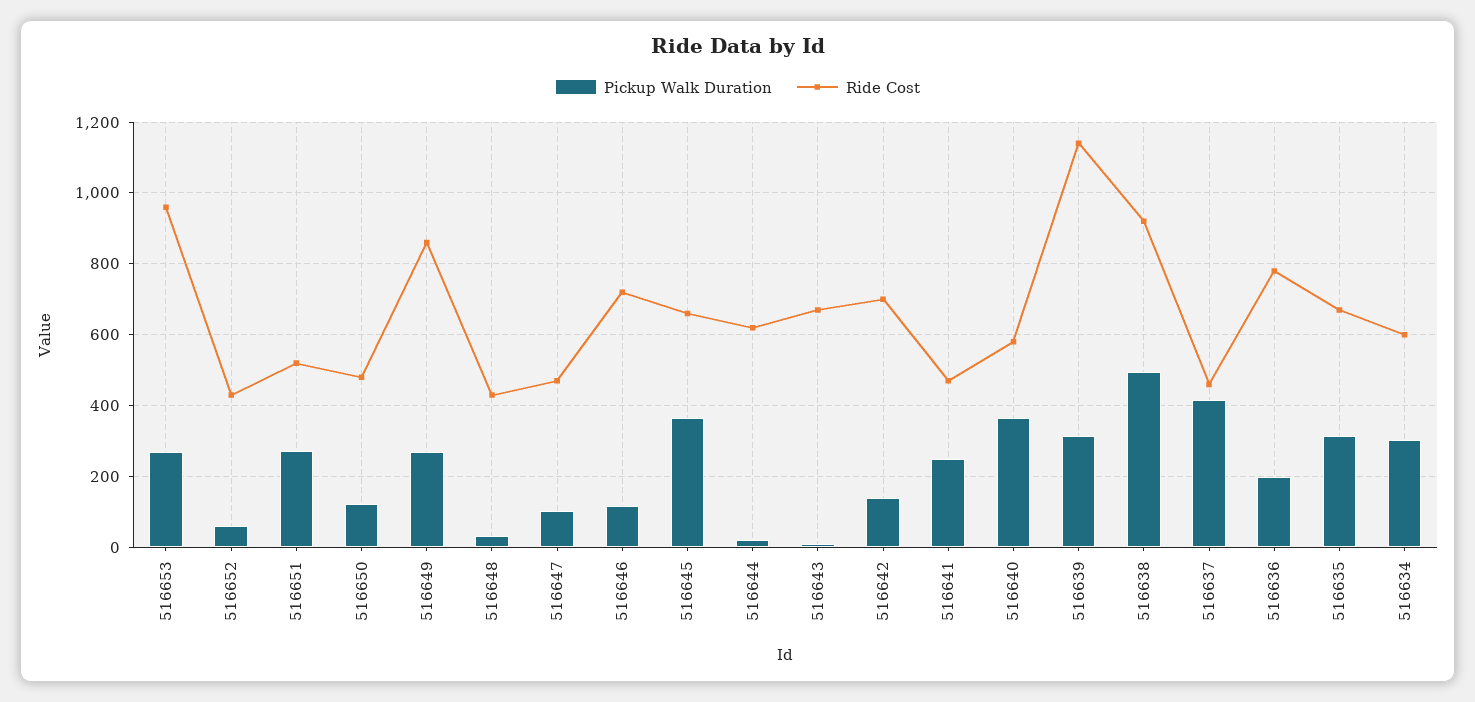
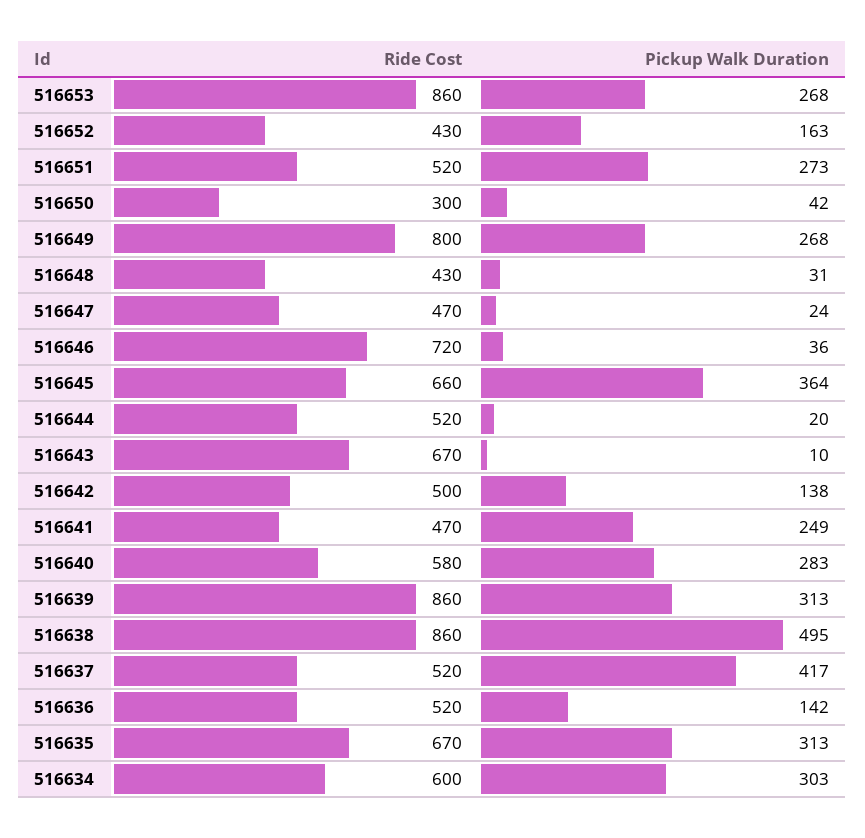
Ride Cost, 516653: 960 -> 860
Pickup Walk Duration, 516652: 60 -> 163
Pickup Walk Duration, 516650: 120 -> 42
Ride Cost, 516650: 480 -> 300
Ride Cost, 516649: 860 -> 800
Pickup Walk Duration, 516647: 100 -> 24
Pickup Walk Duration, 516646: 120 -> 36
Ride Cost, 516644: 620 -> 520
Ride Cost, 516642: 700 -> 500
Pickup Walk Duration, 516640: 360 -> 283
Ride Cost, 516639: 1140 -> 860
Ride Cost, 516638: 920 -> 860
Ride Cost, 516637: 460 -> 520
Pickup Walk Duration, 516636: 200 -> 142
Ride Cost, 516636: 780 -> 520

